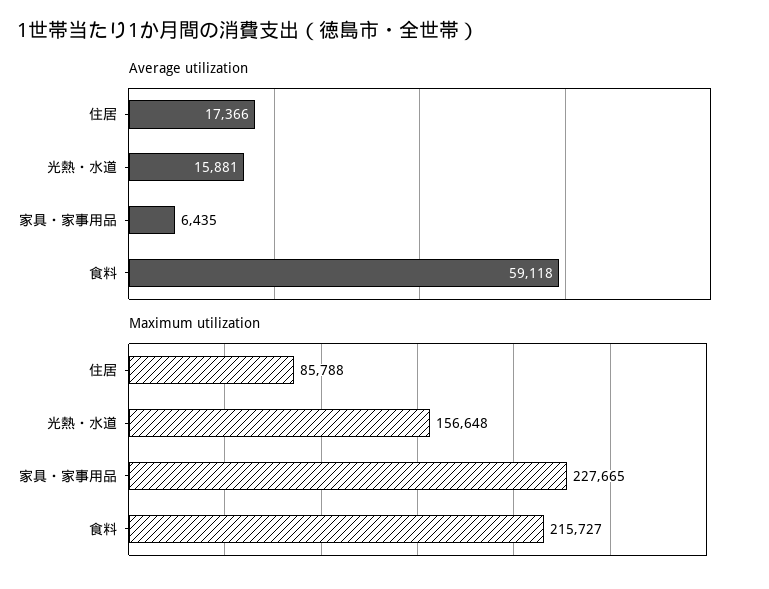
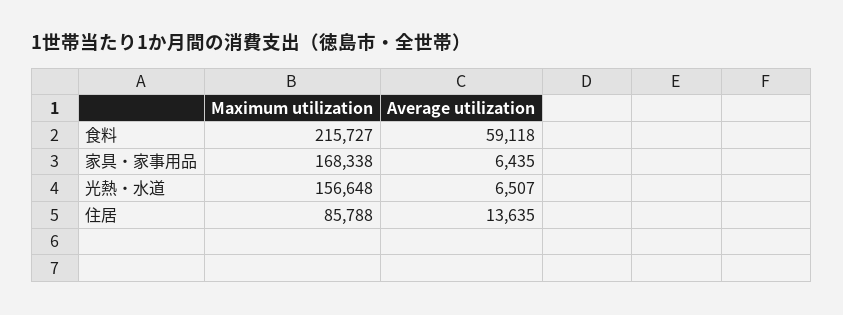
Average utilization, 住居: 17366 -> 13635
Average utilization, 光熱・水道: 15881 -> 6507
Maximum utilization, 家具・家事用品: 227665 -> 168338

